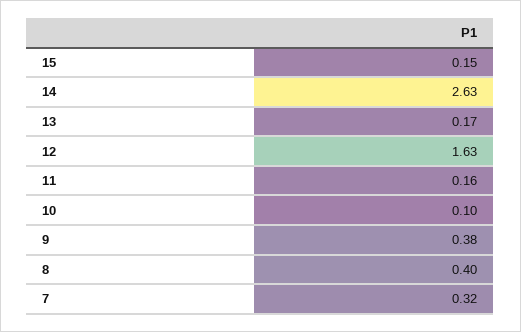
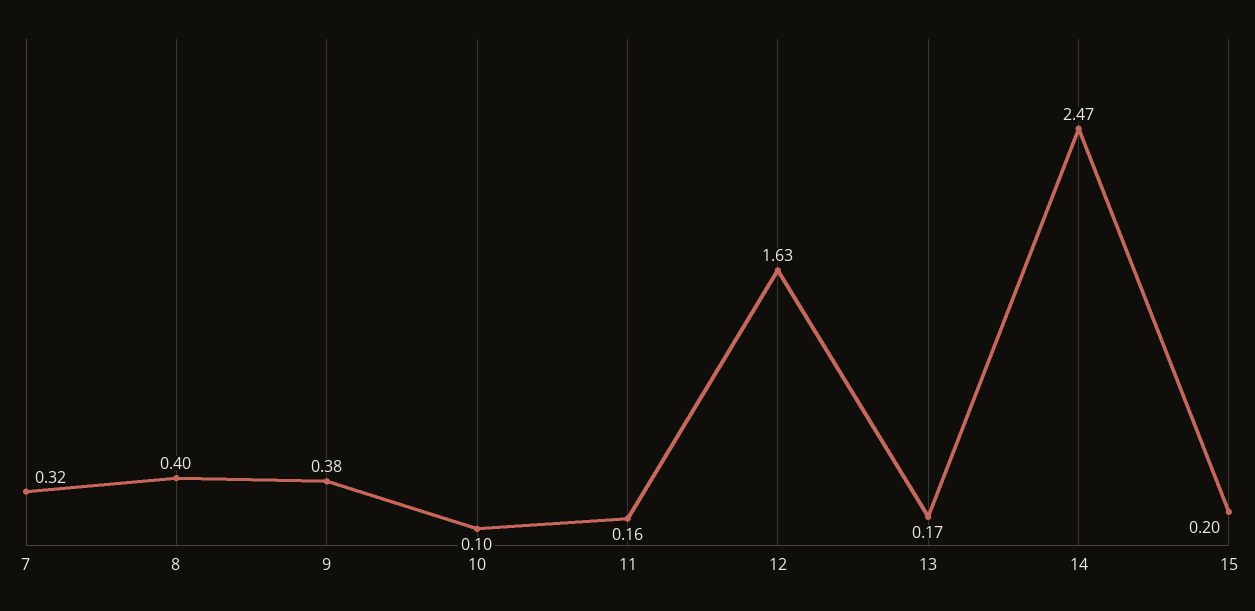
15: 0.15 -> 0.2
14: 2.63 -> 2.47

